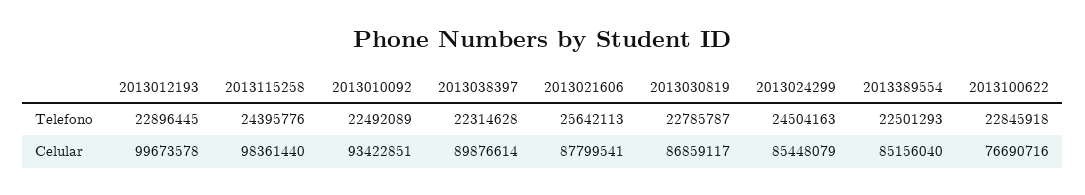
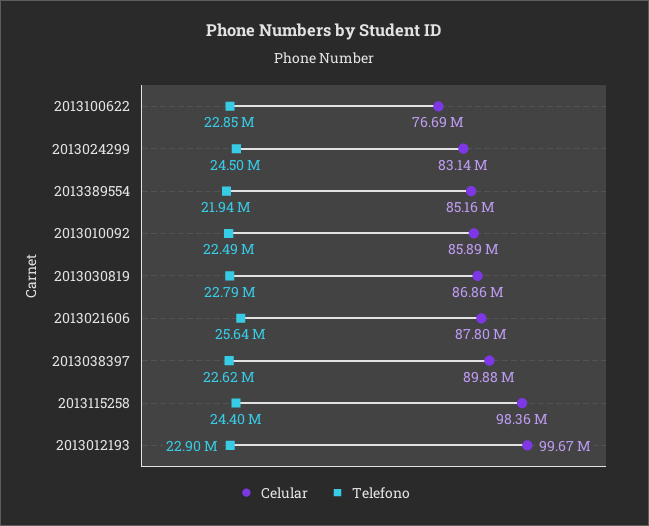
Telefono, 2013038397: 22314628 -> 22620000
Telefono, 2013389554: 22501293 -> 21940000
Celular, 2013010092: 93422851 -> 85890000
Celular, 2013024299: 85448079 -> 83140000

